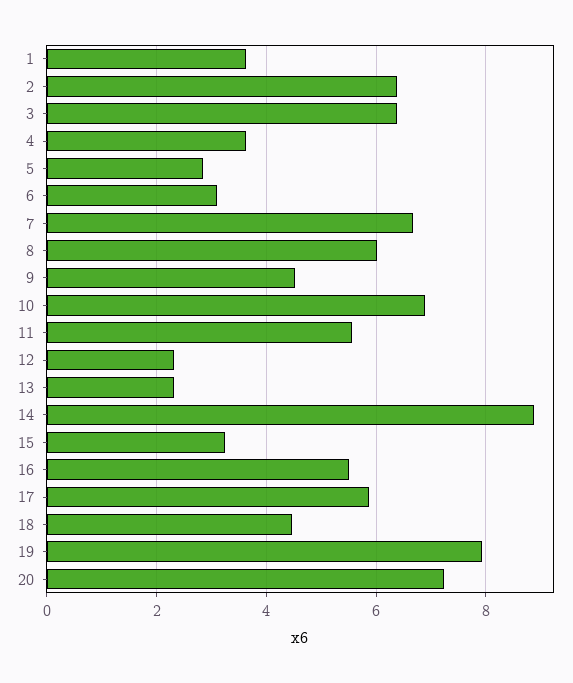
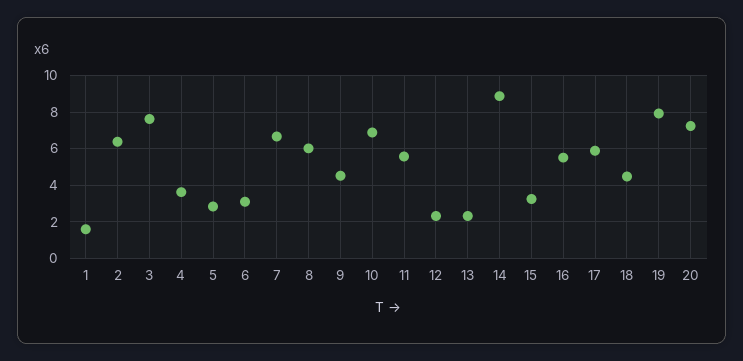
1: 3.6 -> 1.5
3: 6.4 -> 7.5

